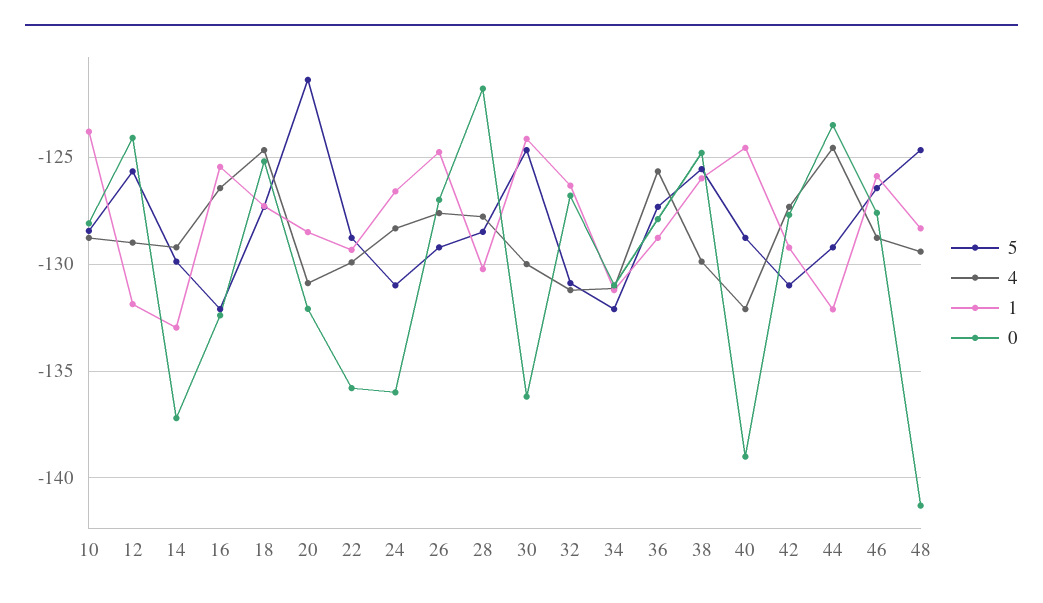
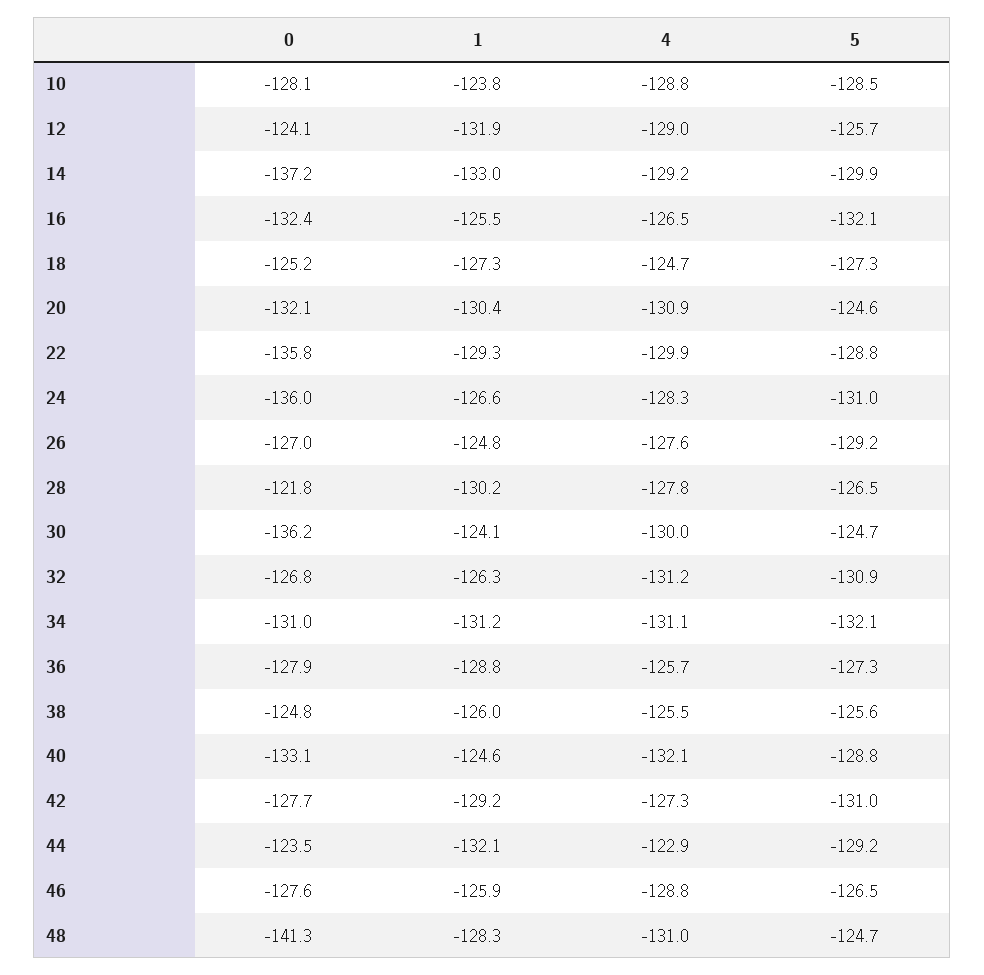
5, 20: -121.5 -> -124.6
1, 20: -128.5 -> -130.4
5, 28: -128.5 -> -126.5
4, 38: -130 -> -125.5
0, 40: -139 -> -133.1
4, 44: -124.5 -> -122.9
4, 48: -129.5 -> -131

